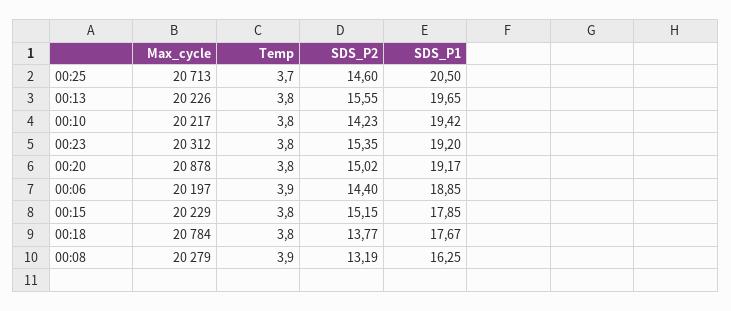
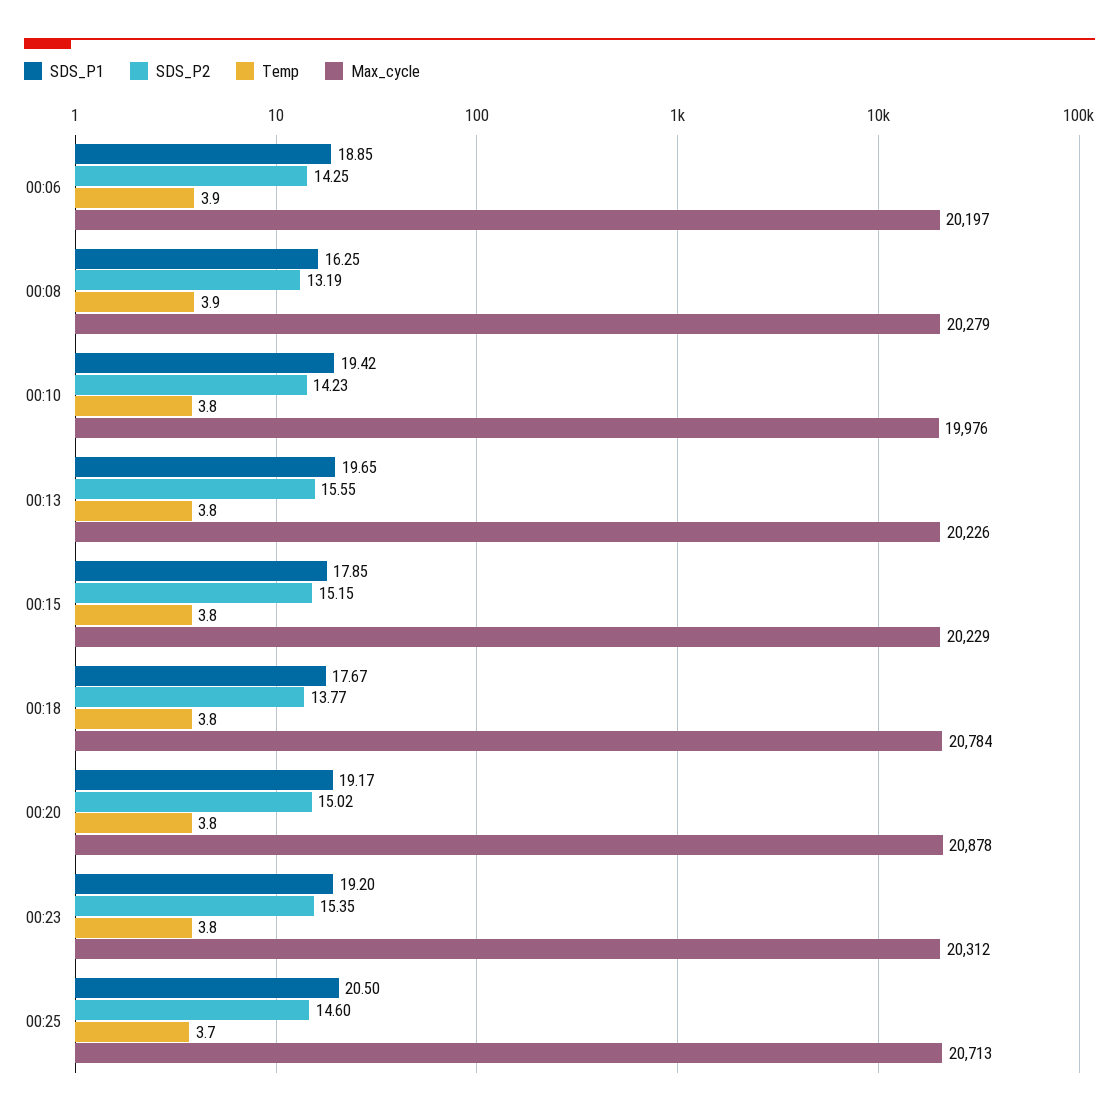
Max_cycle, 00:10: 20217 -> 19976
SDS_P2, 00:06: 14.4 -> 14.25

